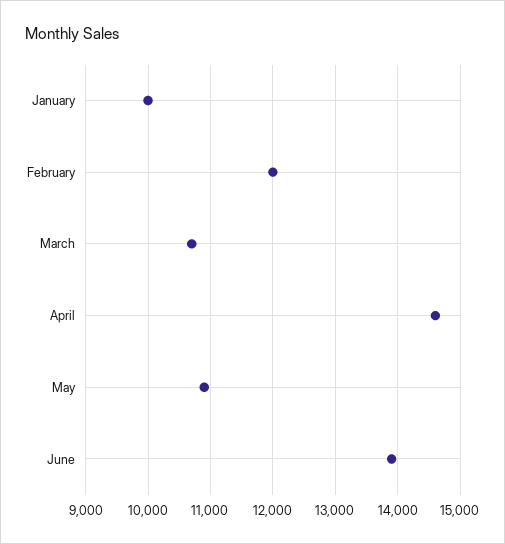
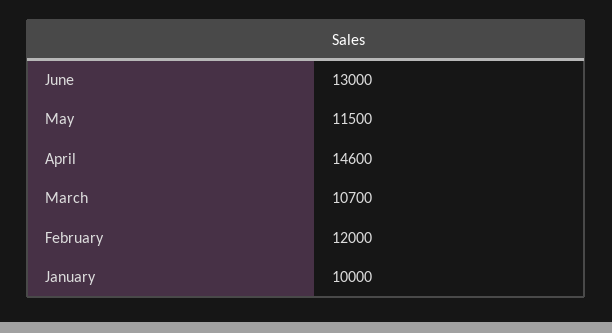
May: 10900 -> 11500
June: 13900 -> 13000

